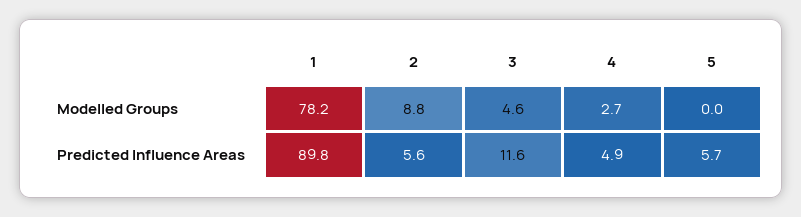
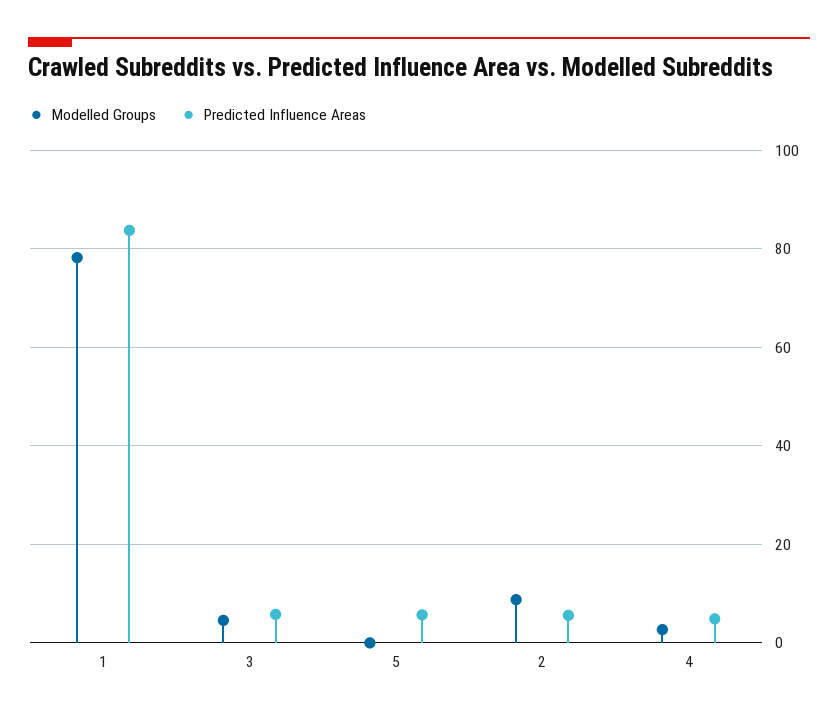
Predicted Influence Areas, 1: 89.8 -> 84
Predicted Influence Areas, 3: 11.6 -> 6

